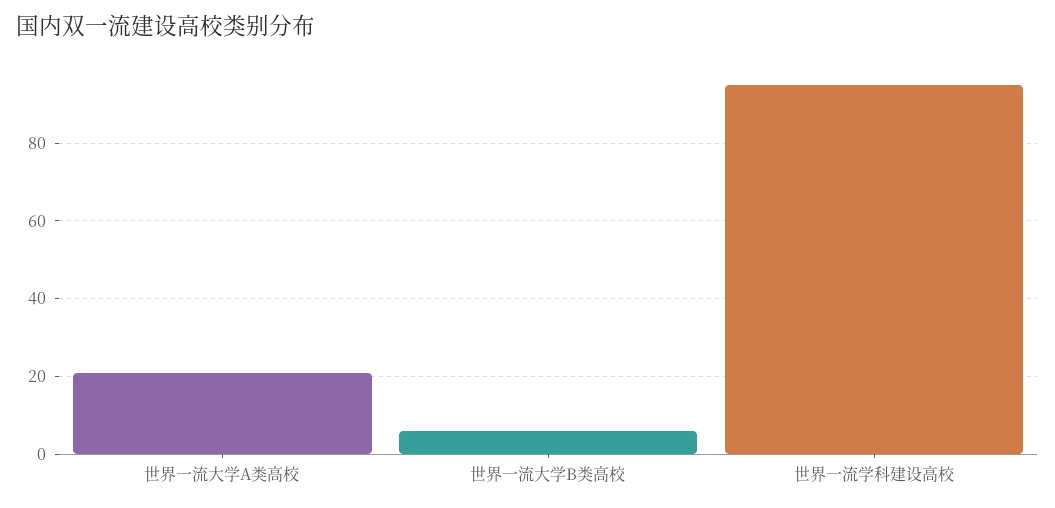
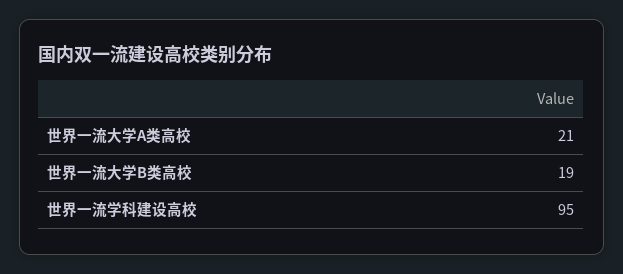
世界一流大学B类高校: 5 -> 19

